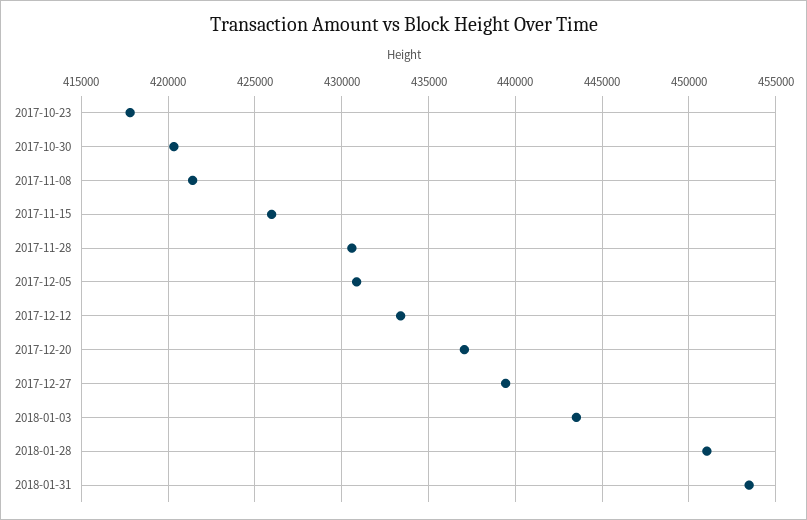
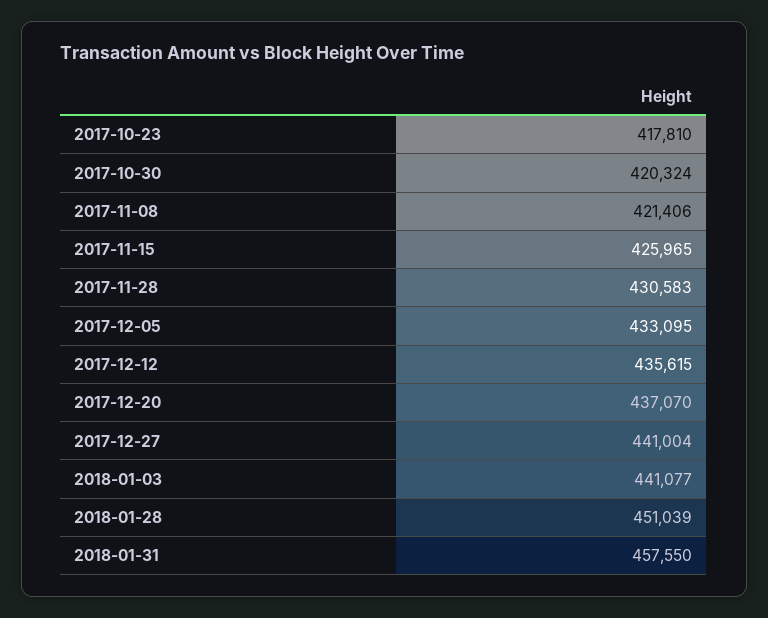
2017-12-05: 431000 -> 433095
2017-12-12: 433500 -> 435615
2017-12-27: 439500 -> 441004
2018-01-03: 443500 -> 441077
2018-01-31: 453500 -> 457550

